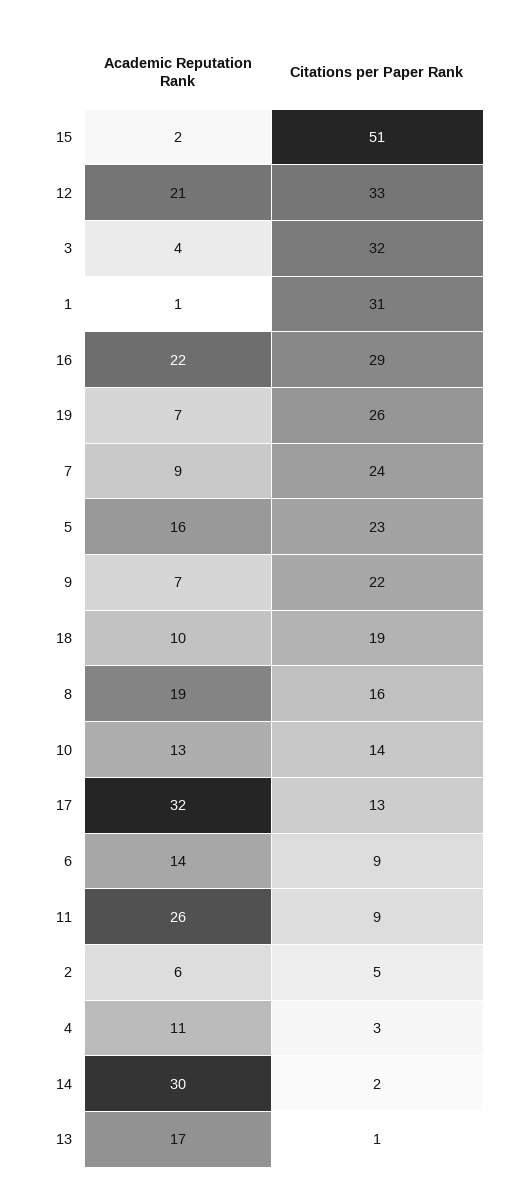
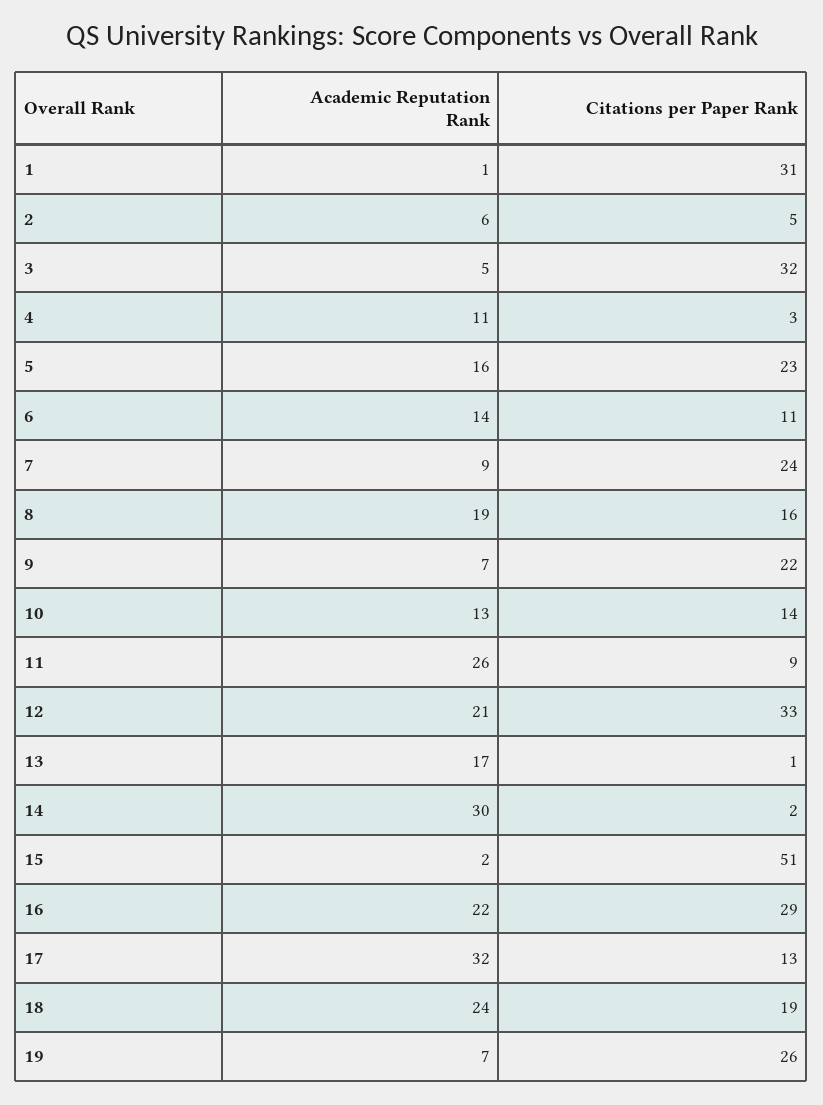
Academic Reputation Rank, 3: 4 -> 5
Academic Reputation Rank, 18: 10 -> 24
Citations per Paper Rank, 6: 9 -> 11

